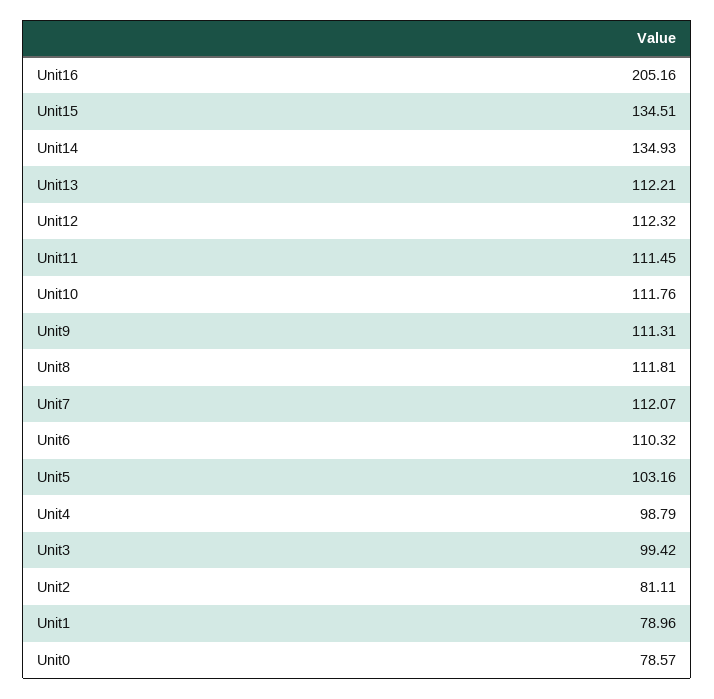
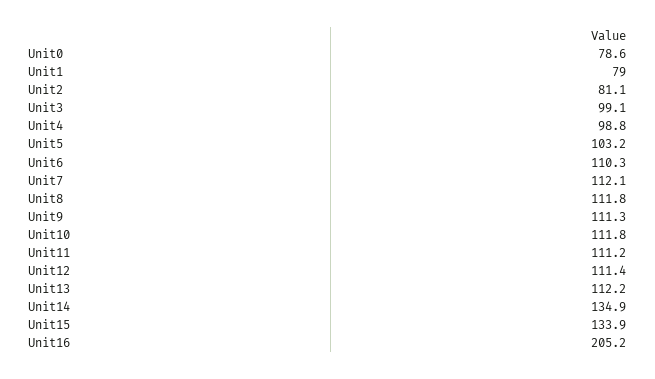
Unit15: 134.51 -> 133.9
Unit12: 112.32 -> 111.4
Unit11: 111.45 -> 111.2
Unit3: 99.42 -> 99.1

